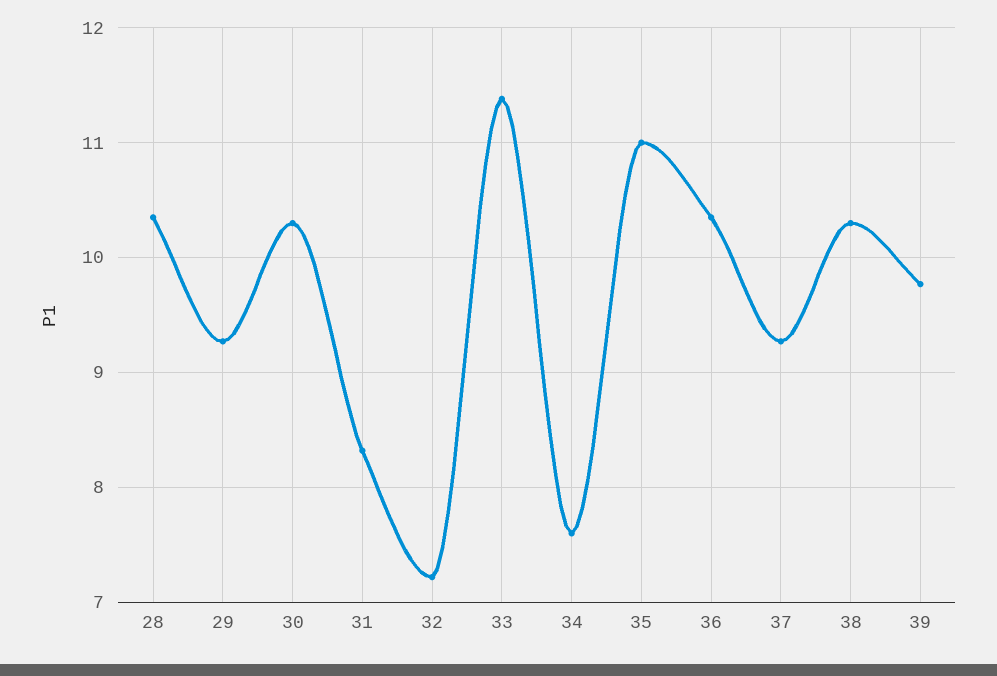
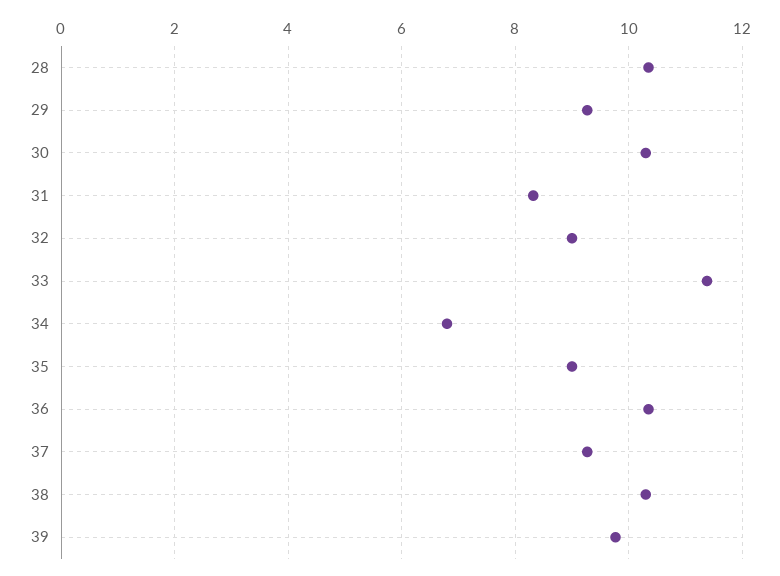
32: 7.2 -> 9
34: 7.6 -> 6.8
35: 11 -> 9

